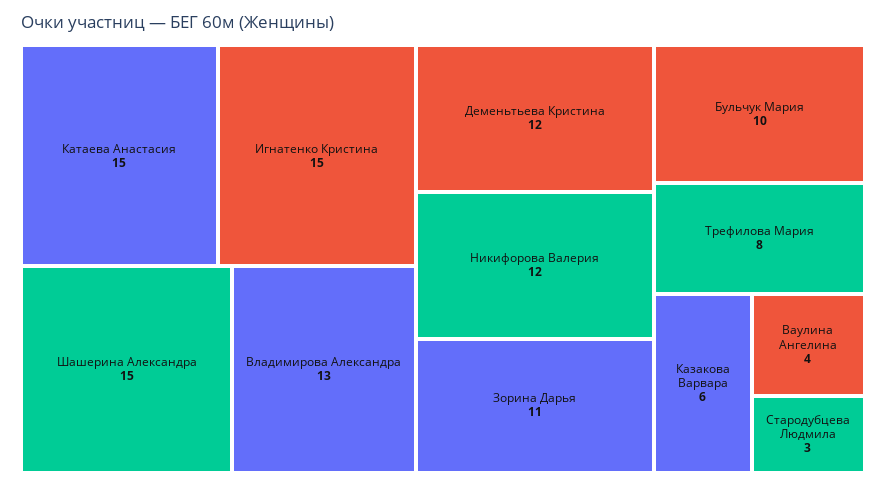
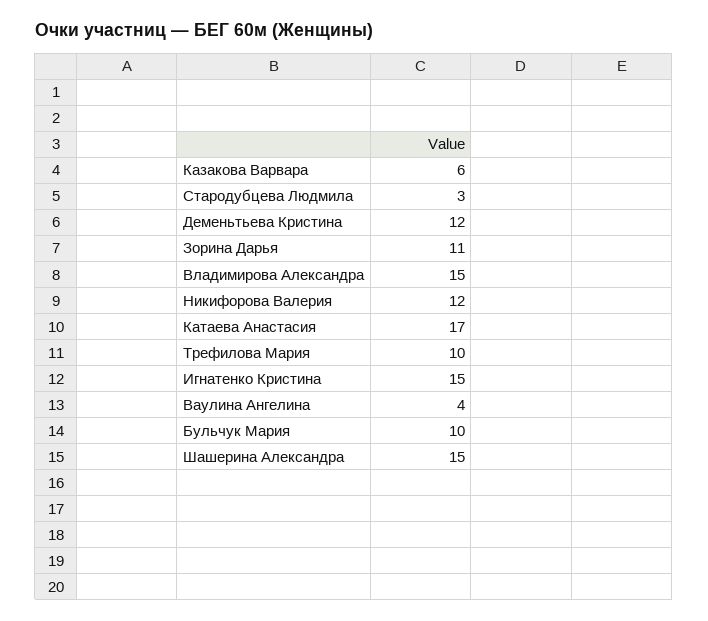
Катаева Анастасия: 15 -> 17
Владимирова Александра: 13 -> 15
Трефилова Мария: 8 -> 10

